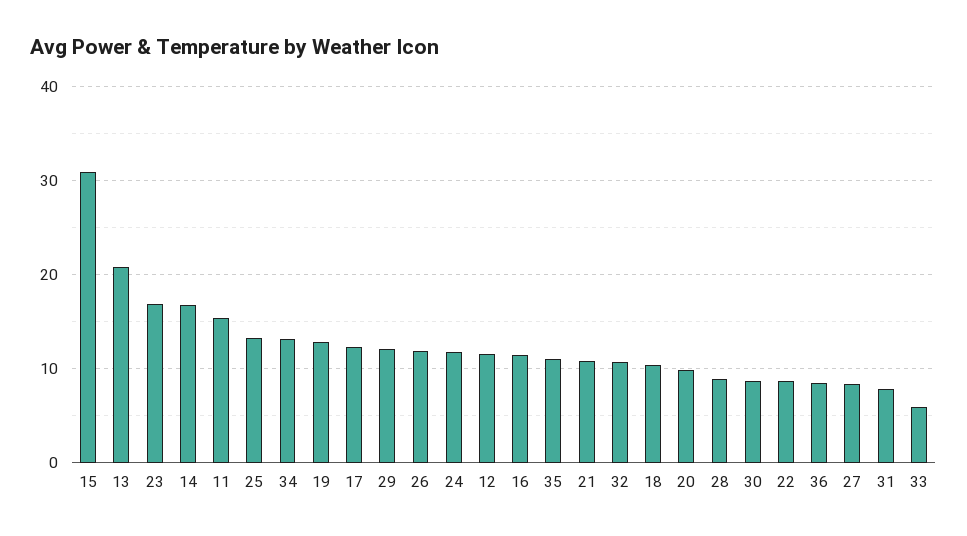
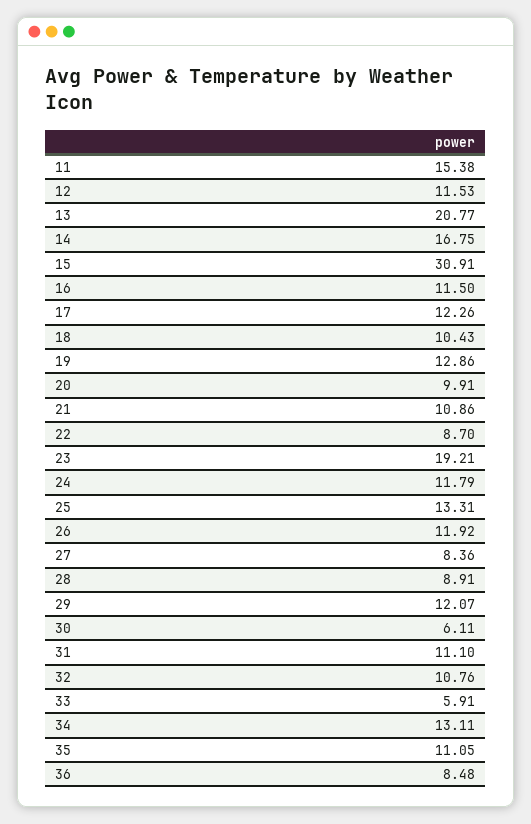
23: 17 -> 19.21
30: 9 -> 6.11
31: 8 -> 11.1

